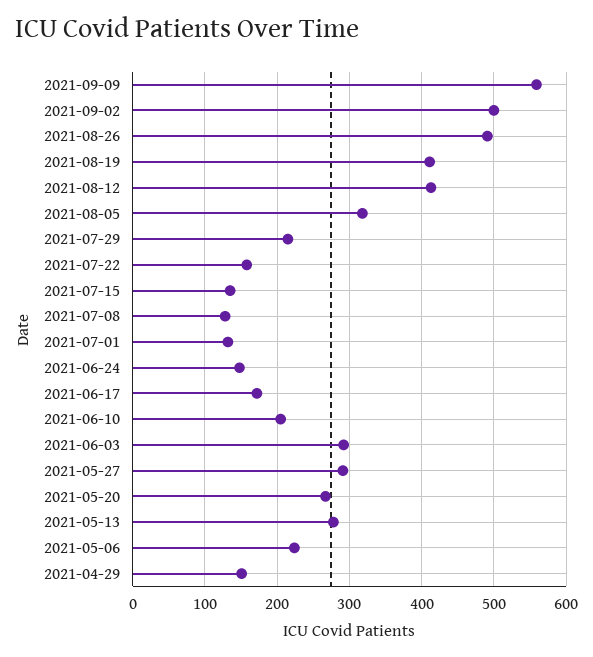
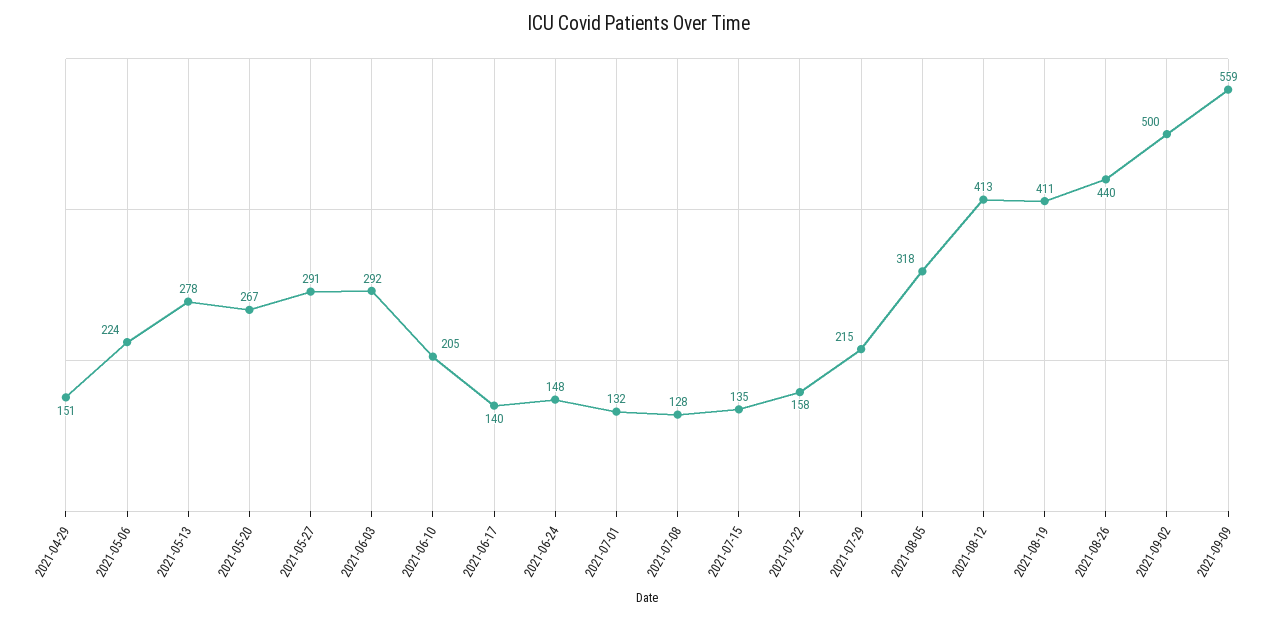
2021-08-26: 490 -> 440
2021-06-17: 170 -> 140

